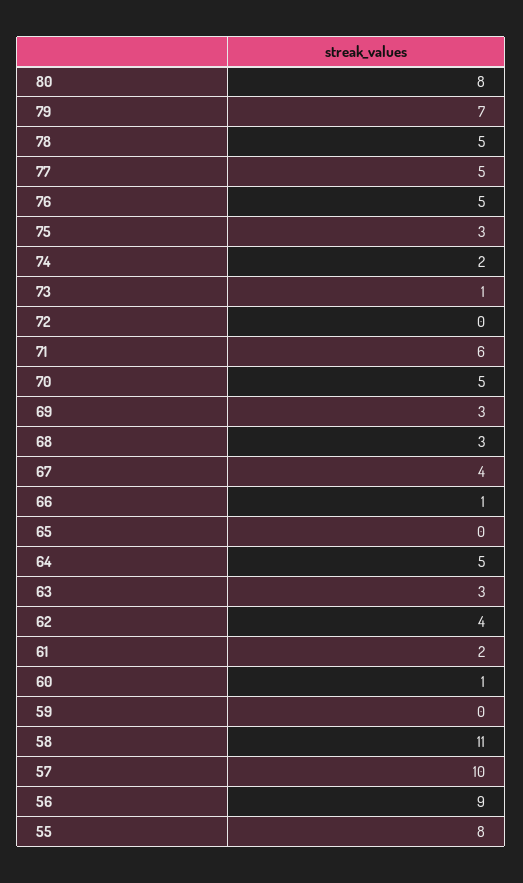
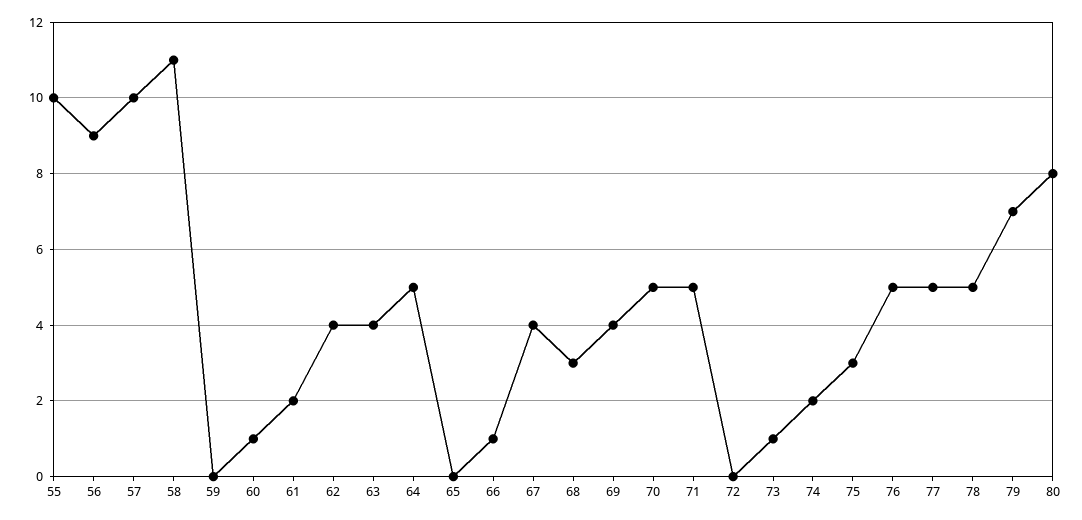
71: 6 -> 5
69: 3 -> 4
63: 3 -> 4
55: 8 -> 10

